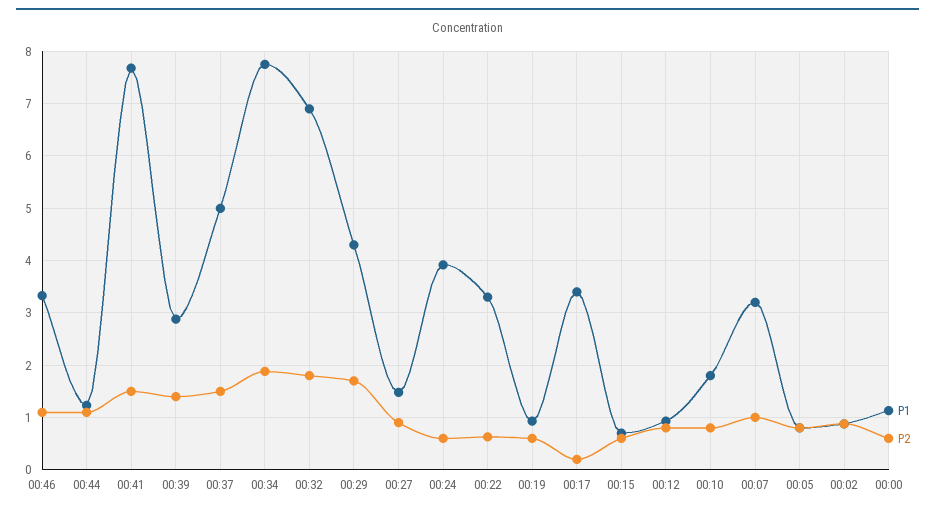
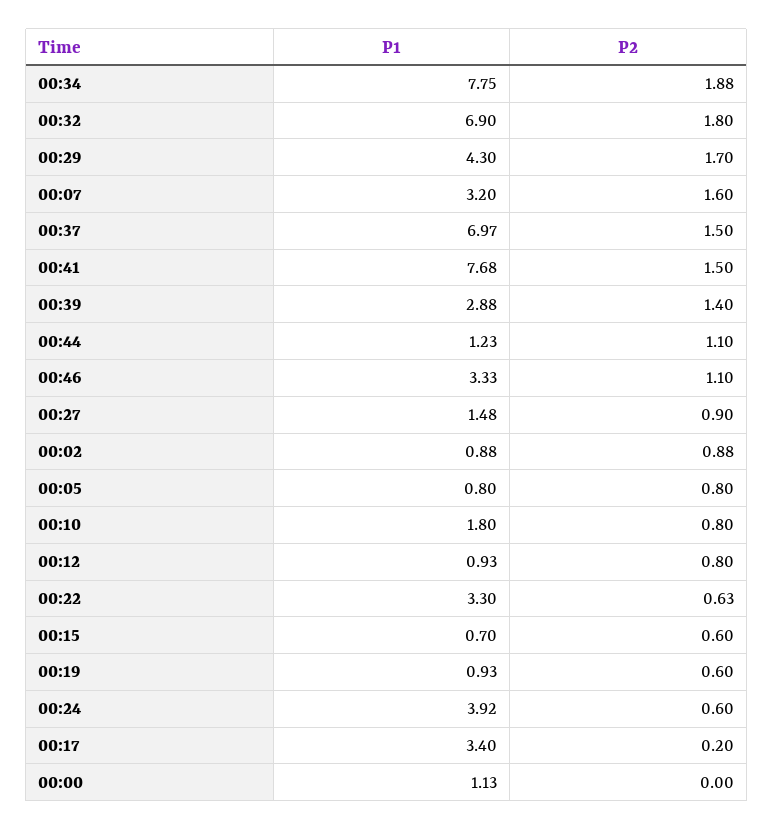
P1, 00:37: 5 -> 6.97
P2, 00:07: 1 -> 1.6
P2, 00:00: 0.6 -> 0

